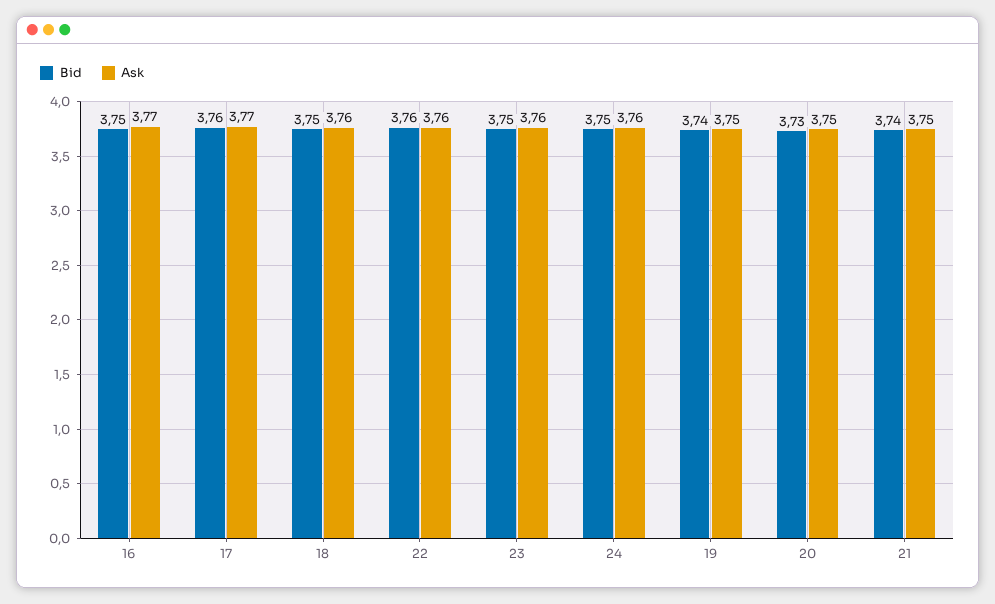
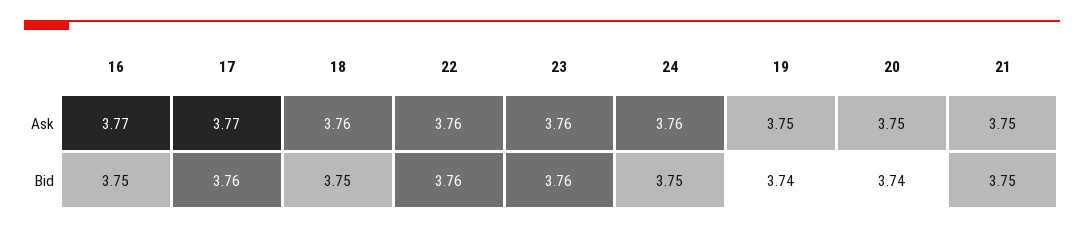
Bid, 23: 3.75 -> 3.76
Bid, 20: 3.73 -> 3.74
Bid, 21: 3.74 -> 3.75

